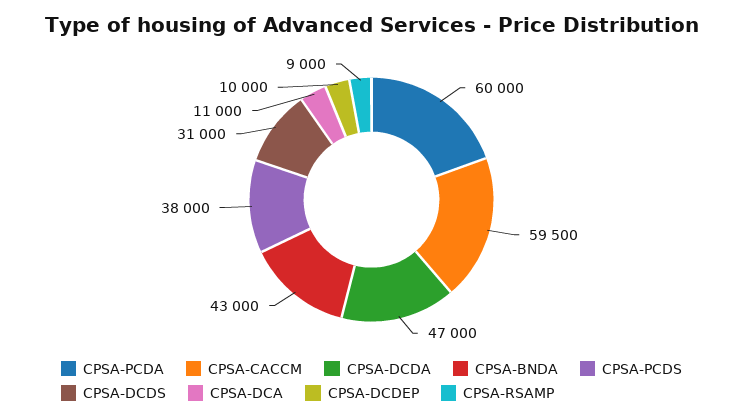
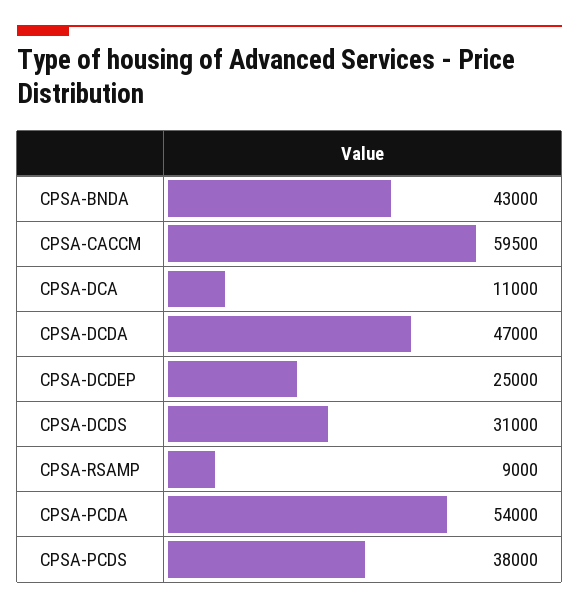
CPSA-PCDA: 60000 -> 54000
CPSA-DCDEP: 10000 -> 25000

